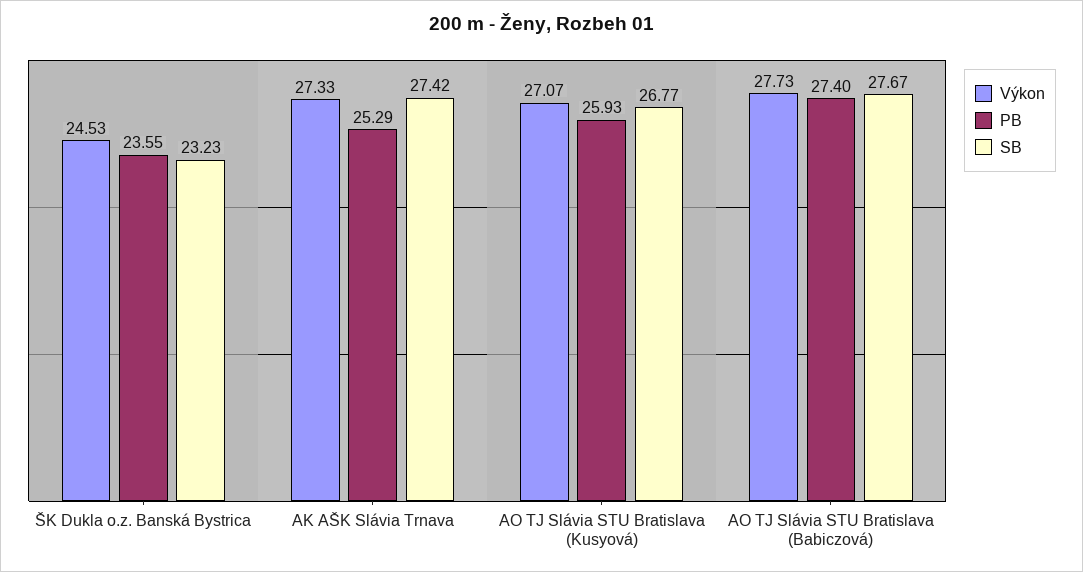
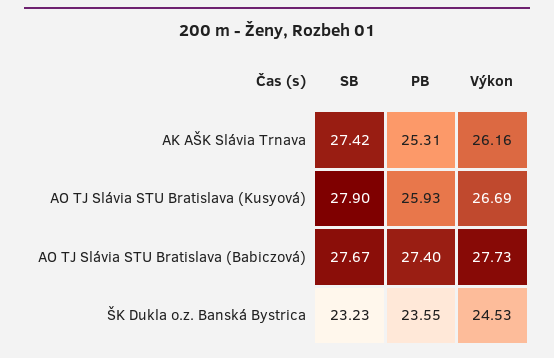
Výkon, AK AŠK Slávia Trnava: 27.33 -> 26.16
PB, AK AŠK Slávia Trnava: 25.29 -> 25.31
Výkon, AO TJ Slávia STU Bratislava (Kusyová): 27.07 -> 26.69
SB, AO TJ Slávia STU Bratislava (Kusyová): 26.77 -> 27.9

